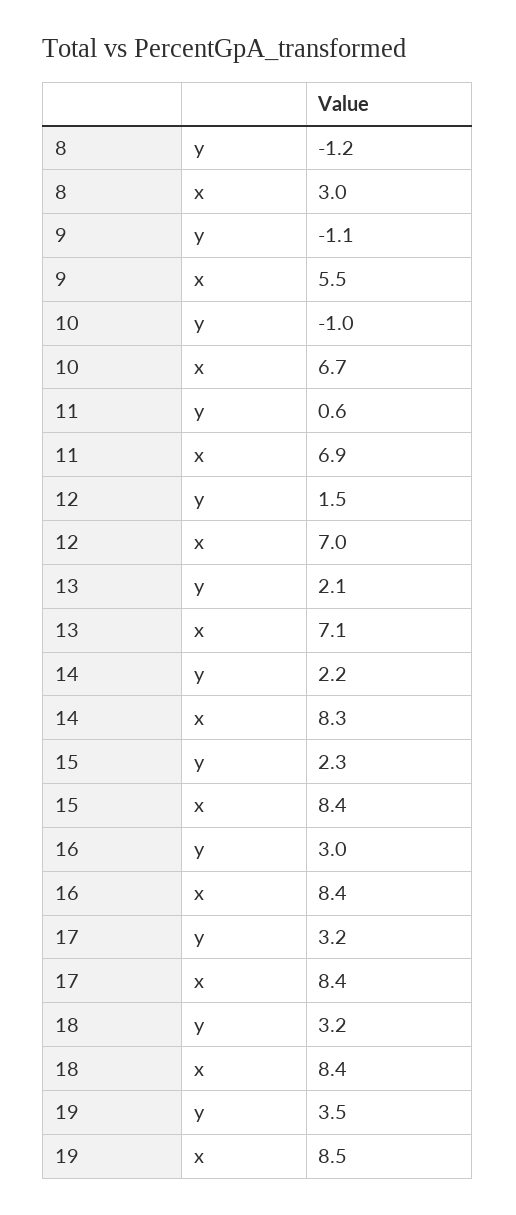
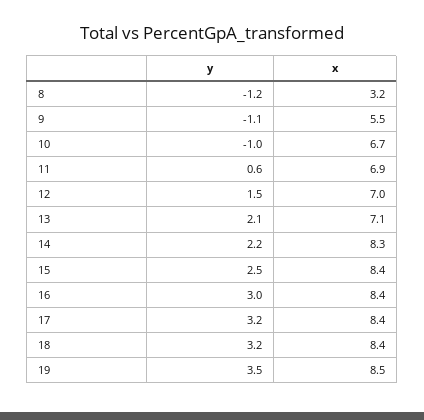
8, x: 3 -> 3.2
15, y: 2.3 -> 2.5

